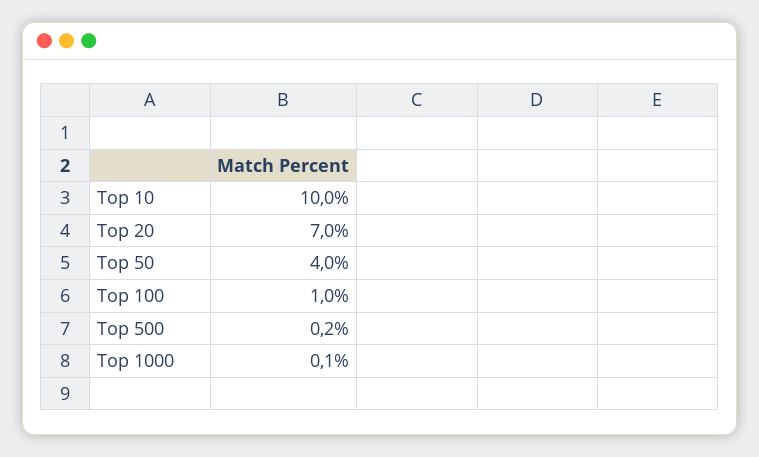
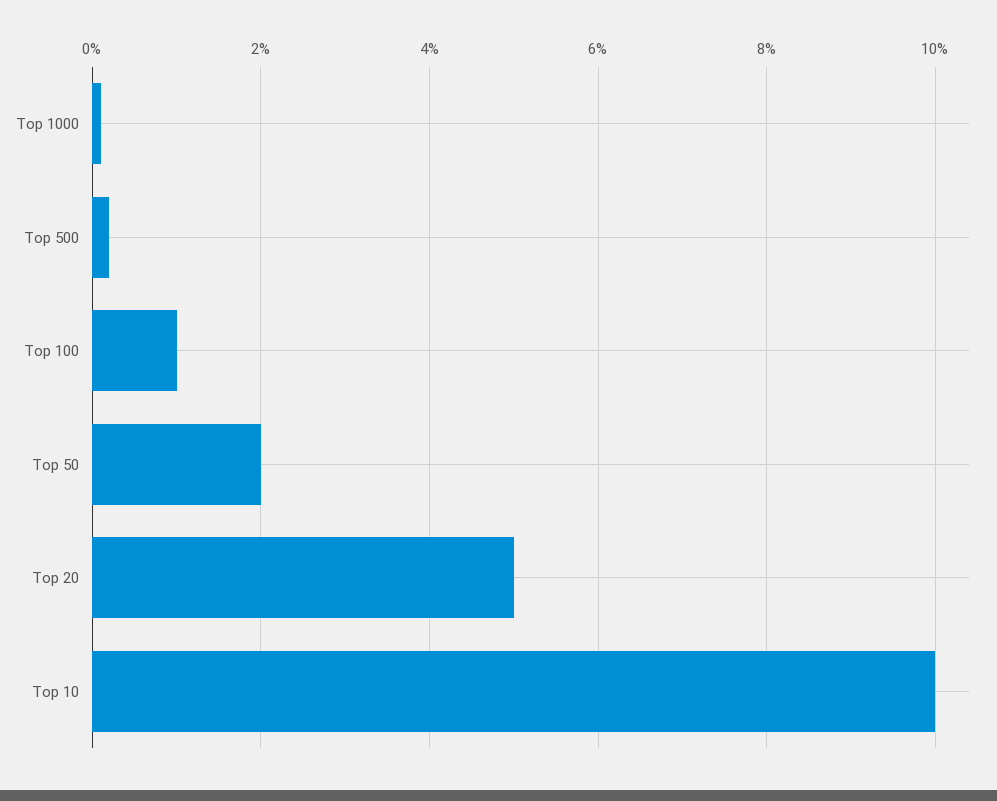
Top 20: 7 -> 5
Top 50: 4 -> 2

